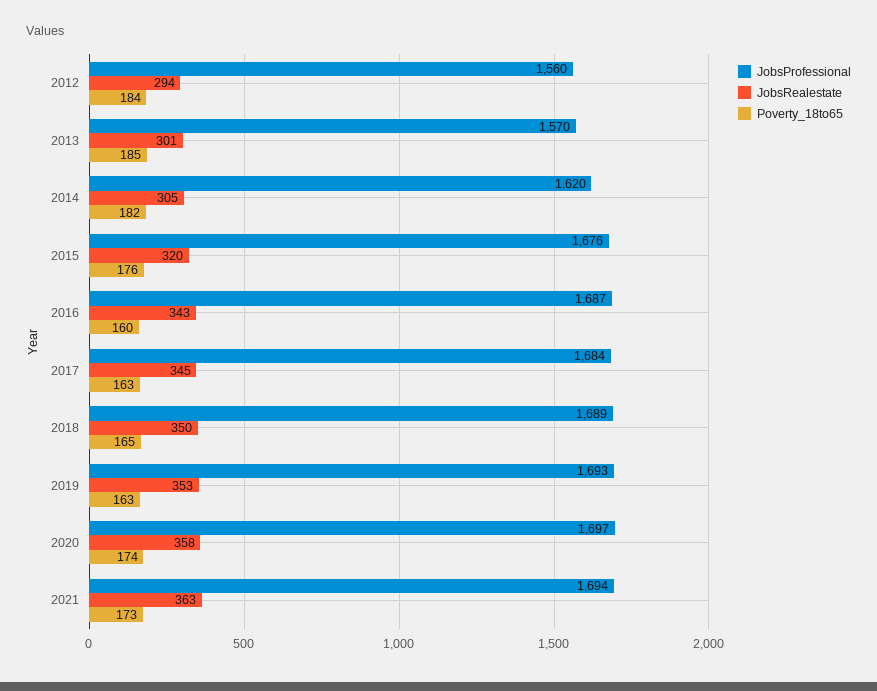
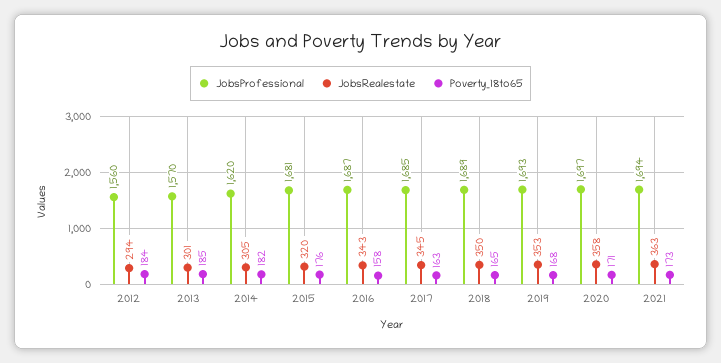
JobsProfessional, 2015: 1676 -> 1681
Poverty_18to65, 2016: 160 -> 158
JobsProfessional, 2017: 1684 -> 1685
Poverty_18to65, 2019: 163 -> 168
Poverty_18to65, 2020: 174 -> 171

